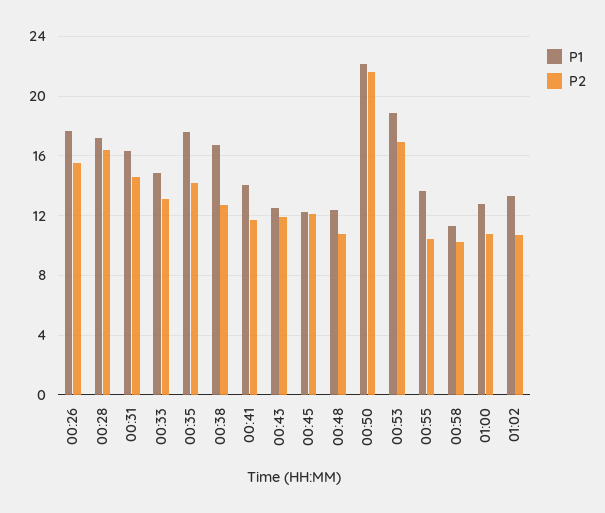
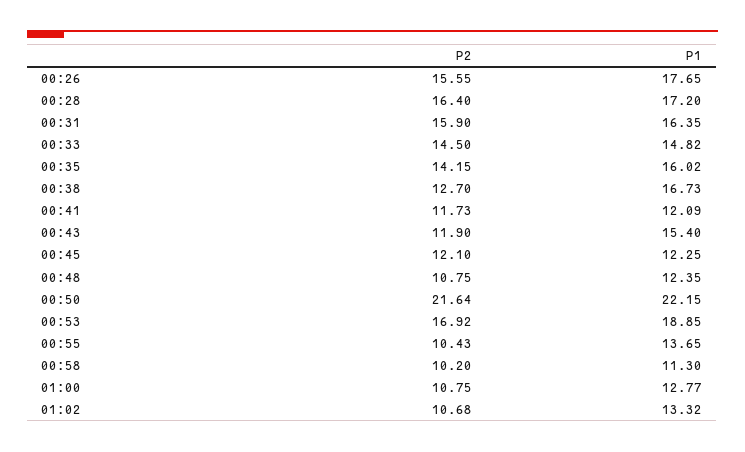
P2, 00:31: 14.5 -> 15.9
P2, 00:33: 13 -> 14.5
P1, 00:35: 17.5 -> 16.02
P1, 00:41: 14 -> 12.09
P1, 00:43: 12.5 -> 15.4

